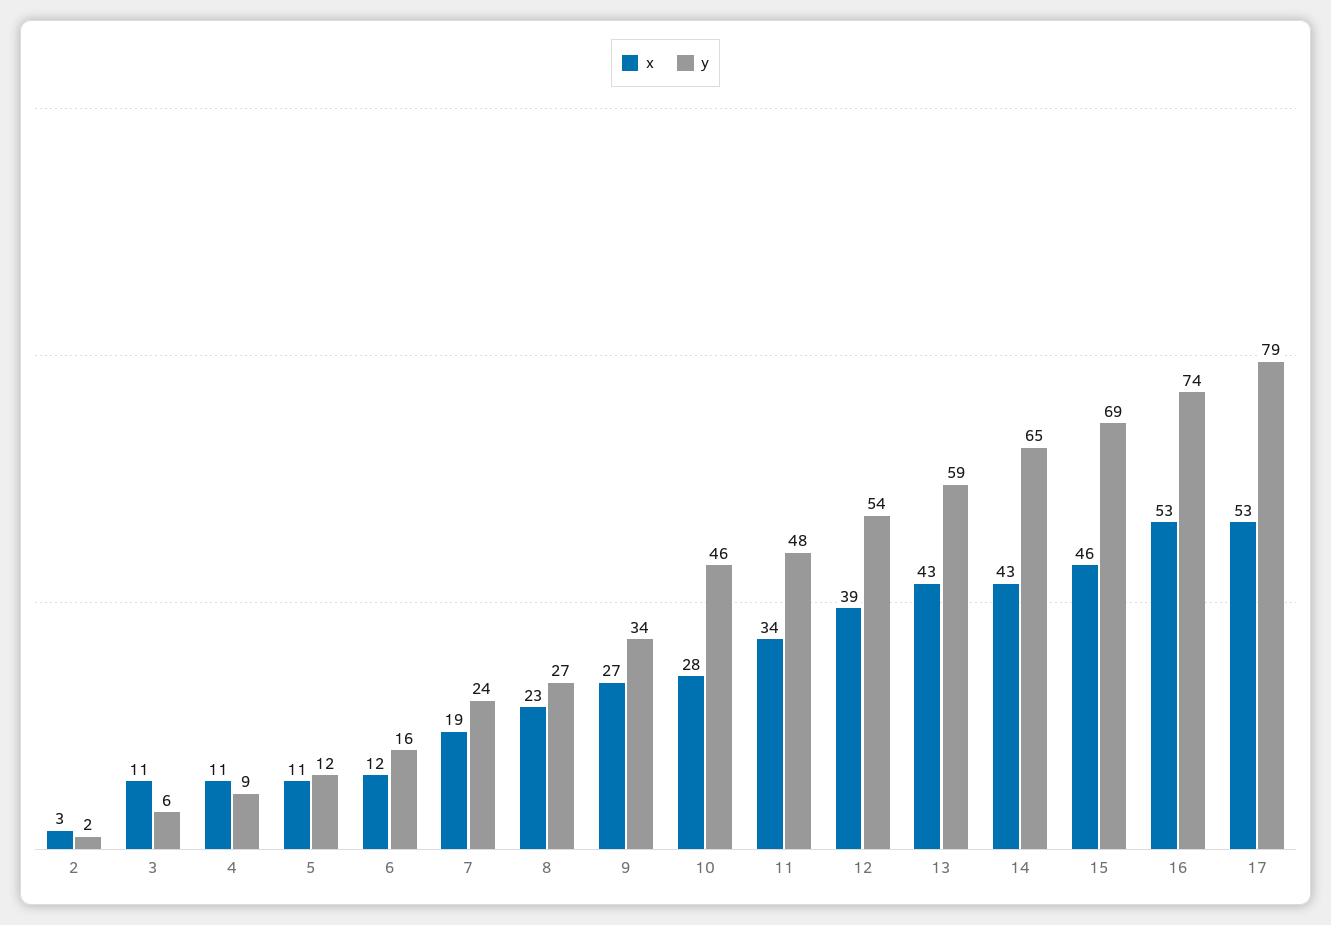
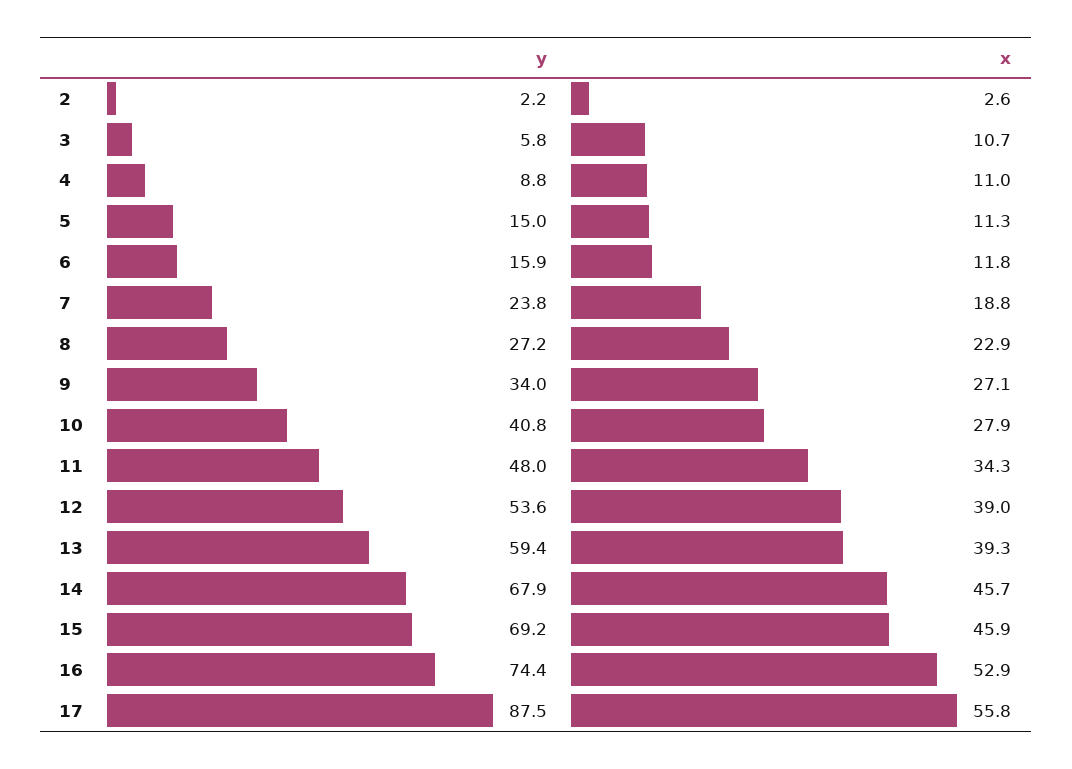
y, 5: 12 -> 15
y, 10: 46 -> 40.8
x, 13: 43 -> 39.3
x, 14: 43 -> 45.7
y, 14: 65 -> 67.9
x, 17: 53 -> 55.8
y, 17: 79 -> 87.5

